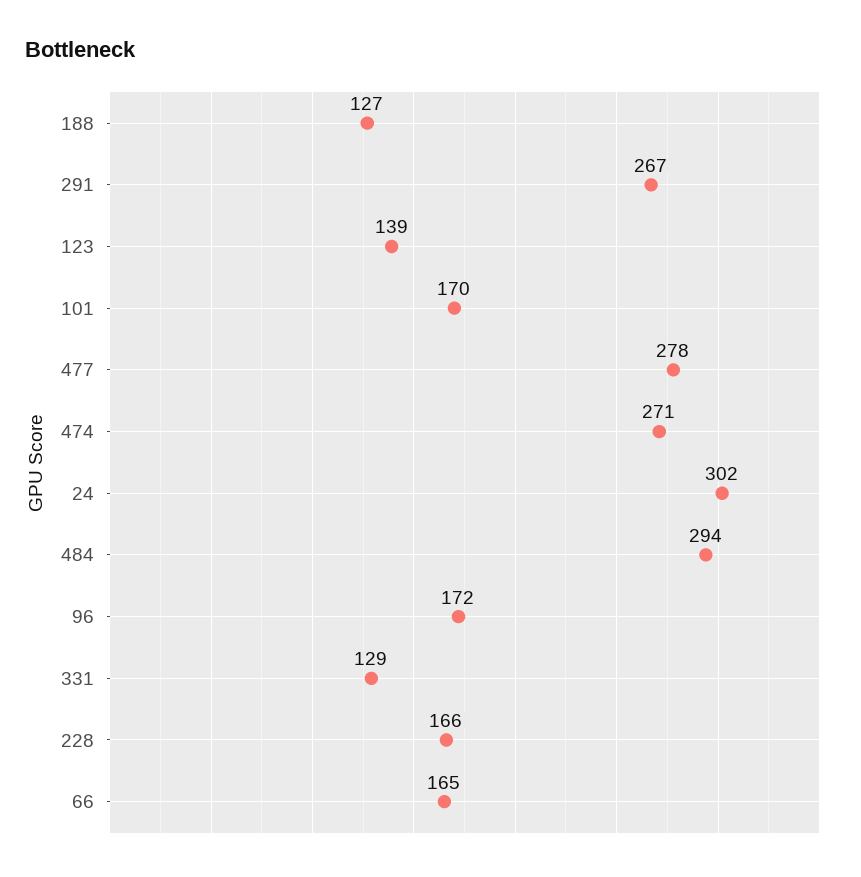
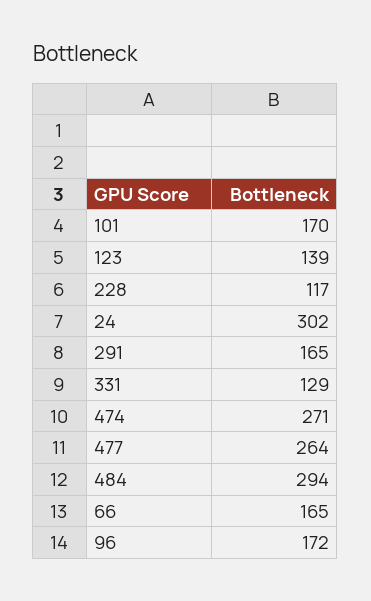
188: 127 -> none
291: 267 -> 165
477: 278 -> 264
228: 166 -> 117

